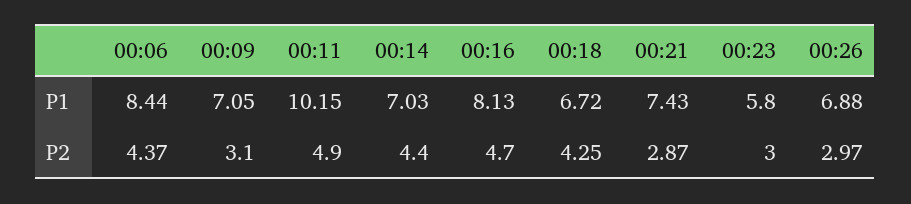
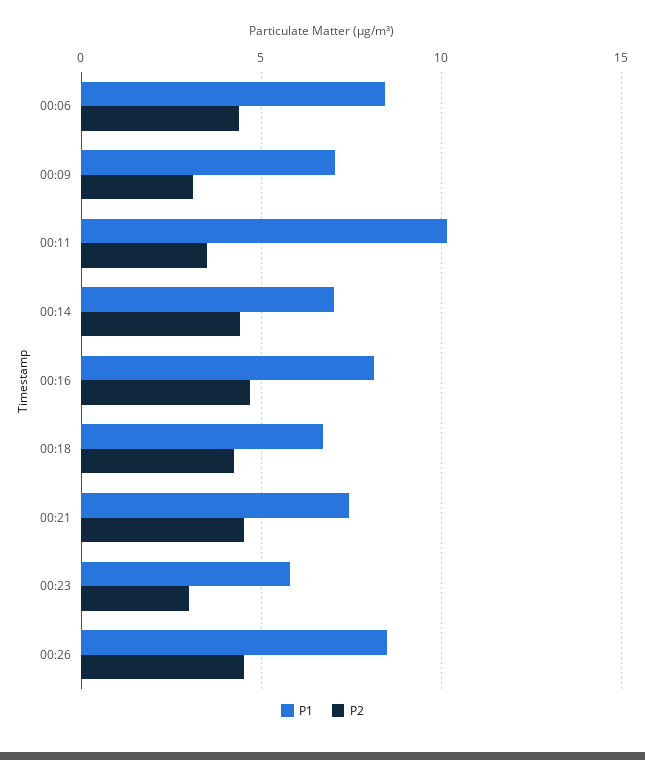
P1, 00:26: 6.88 -> 8.5
P2, 00:11: 4.9 -> 3.5
P2, 00:21: 2.87 -> 4.5
P2, 00:26: 2.97 -> 4.5

